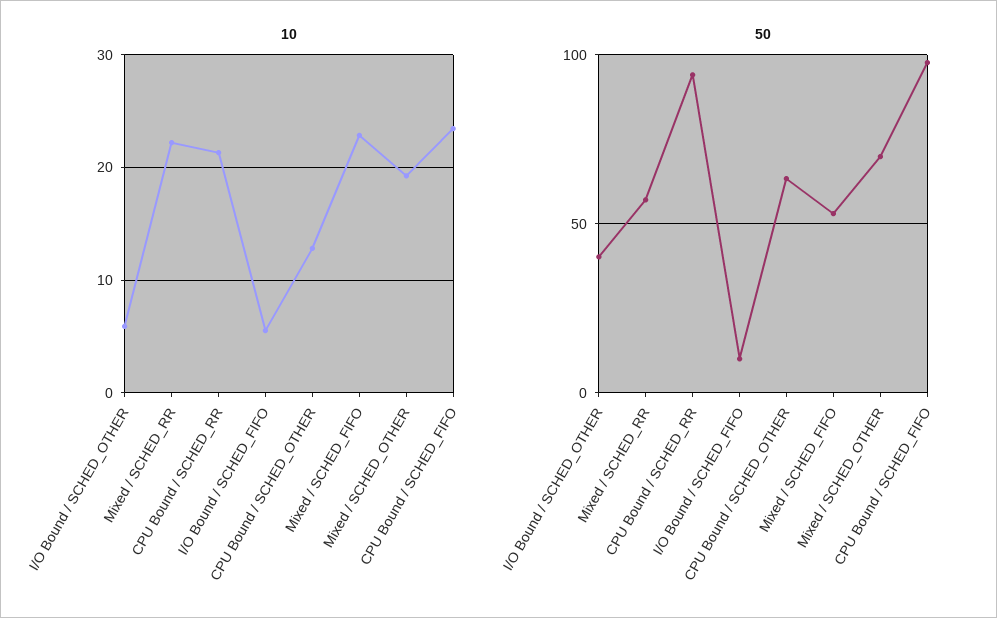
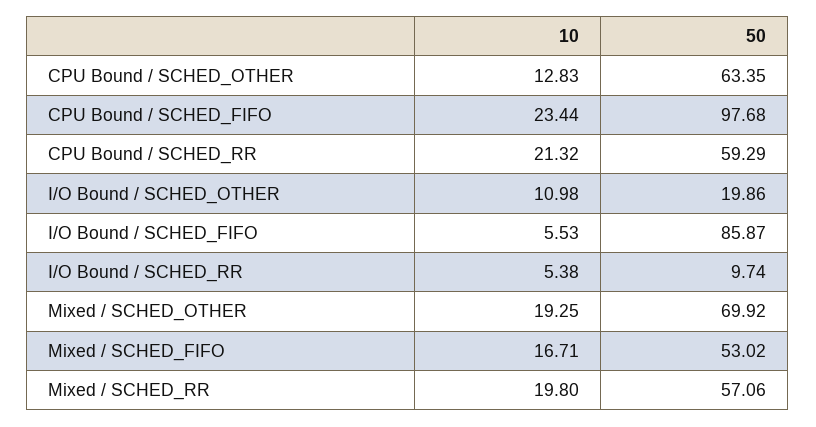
10, I/O Bound / SCHED_OTHER: 6 -> 10.98
10, Mixed / SCHED_RR: 22 -> 19.8
10, Mixed / SCHED_FIFO: 23 -> 16.71
50, I/O Bound / SCHED_OTHER: 40 -> 19.86
50, CPU Bound / SCHED_RR: 95 -> 59.29
50, I/O Bound / SCHED_FIFO: 10 -> 85.87
10, I/O Bound / SCHED_RR: none -> 5.38
50, I/O Bound / SCHED_RR: none -> 9.74

